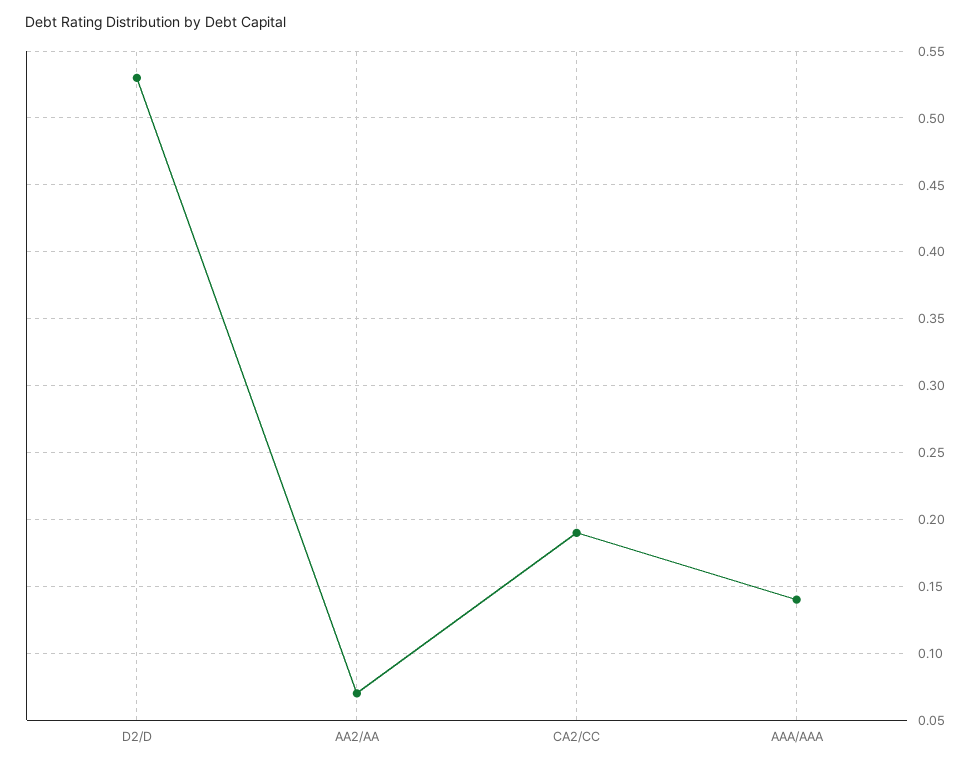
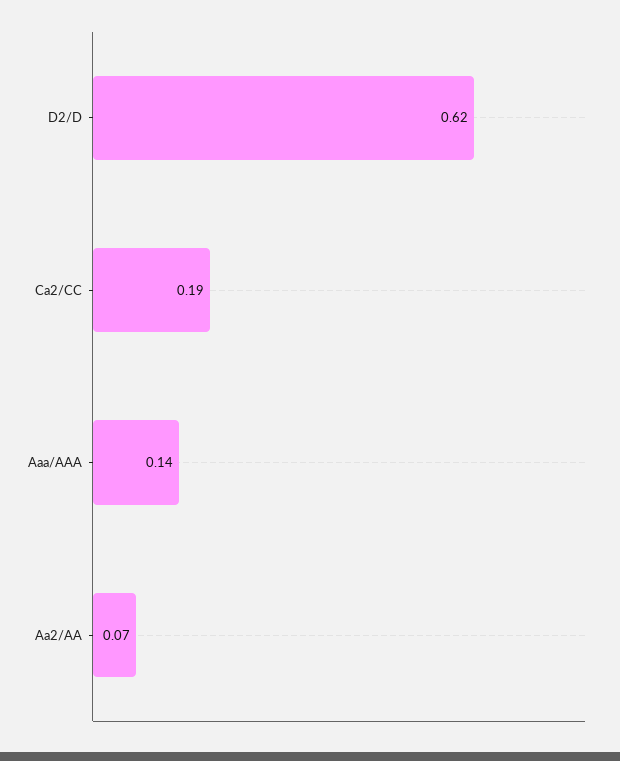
D2/D: 0.53 -> 0.62

